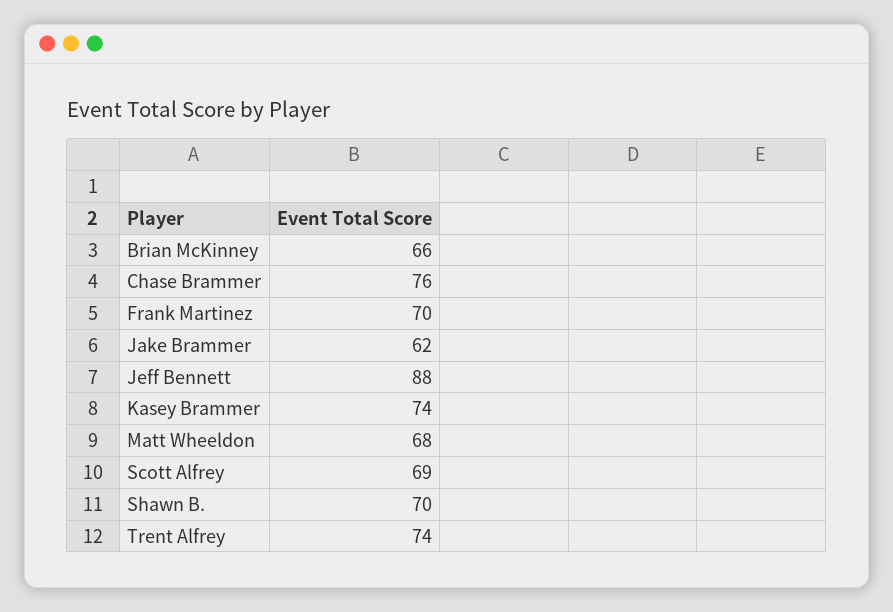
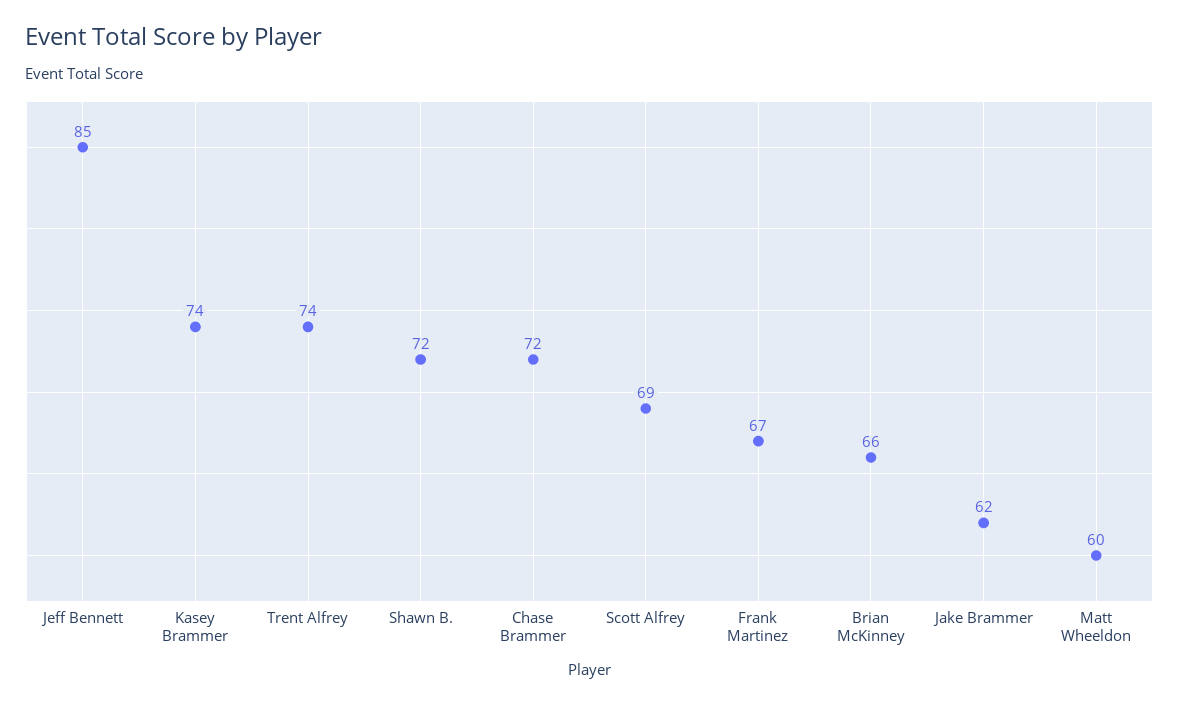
Chase Brammer: 76 -> 72
Frank Martinez: 70 -> 67
Jeff Bennett: 88 -> 85
Matt Wheeldon: 68 -> 60
Shawn B.: 70 -> 72

